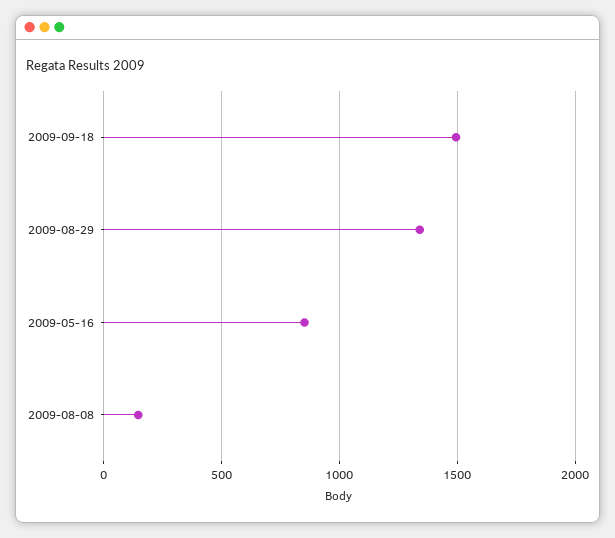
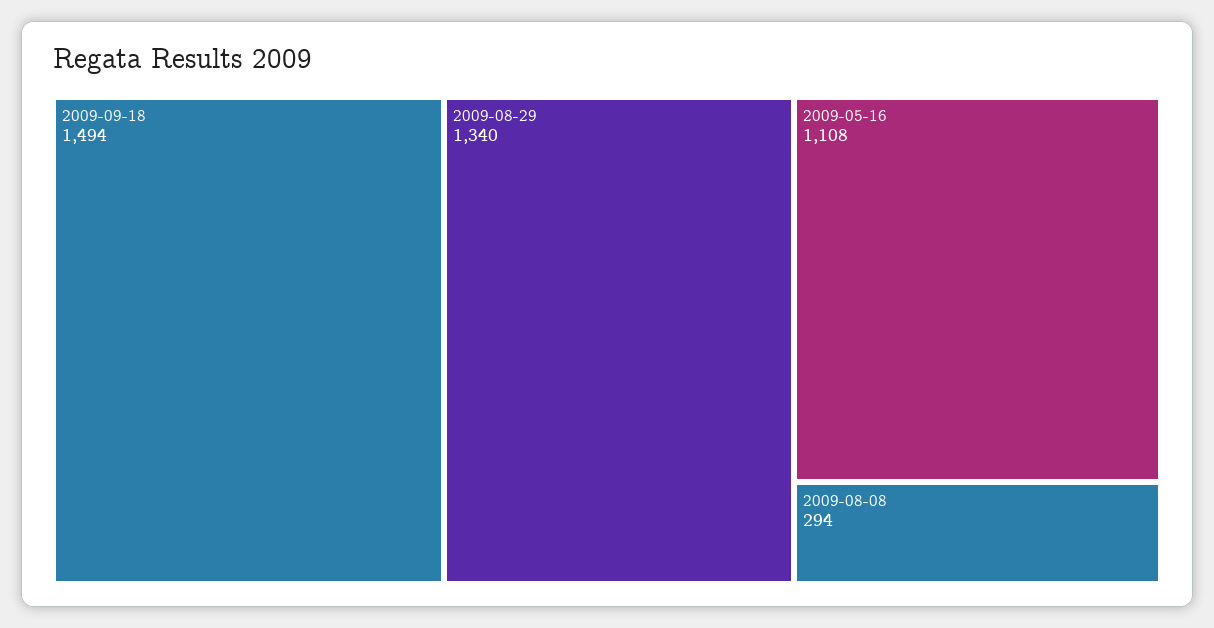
2009-05-16: 850 -> 1108
2009-08-08: 150 -> 294

